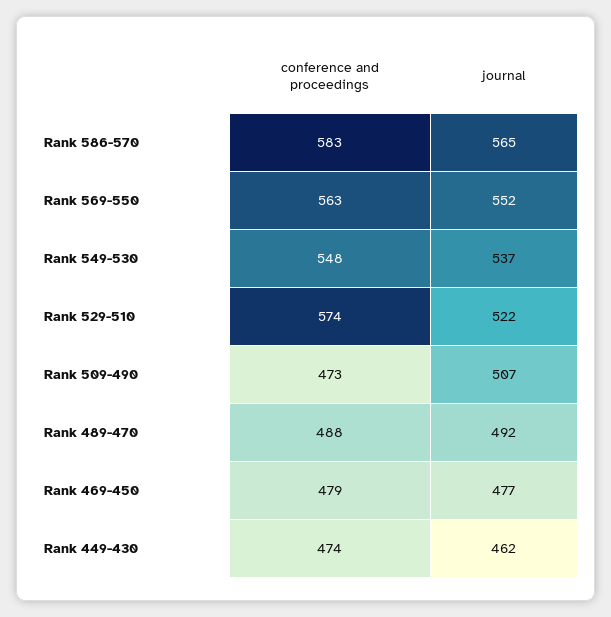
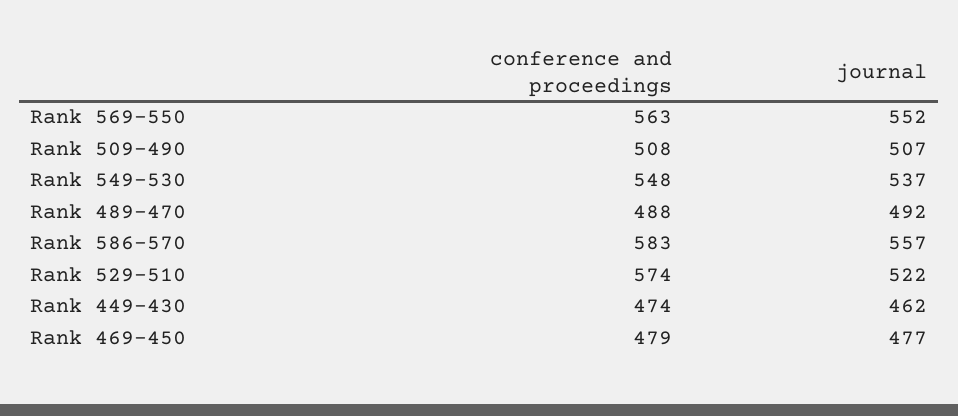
journal, Rank 586-570: 565 -> 557
conference and proceedings, Rank 509-490: 473 -> 508

